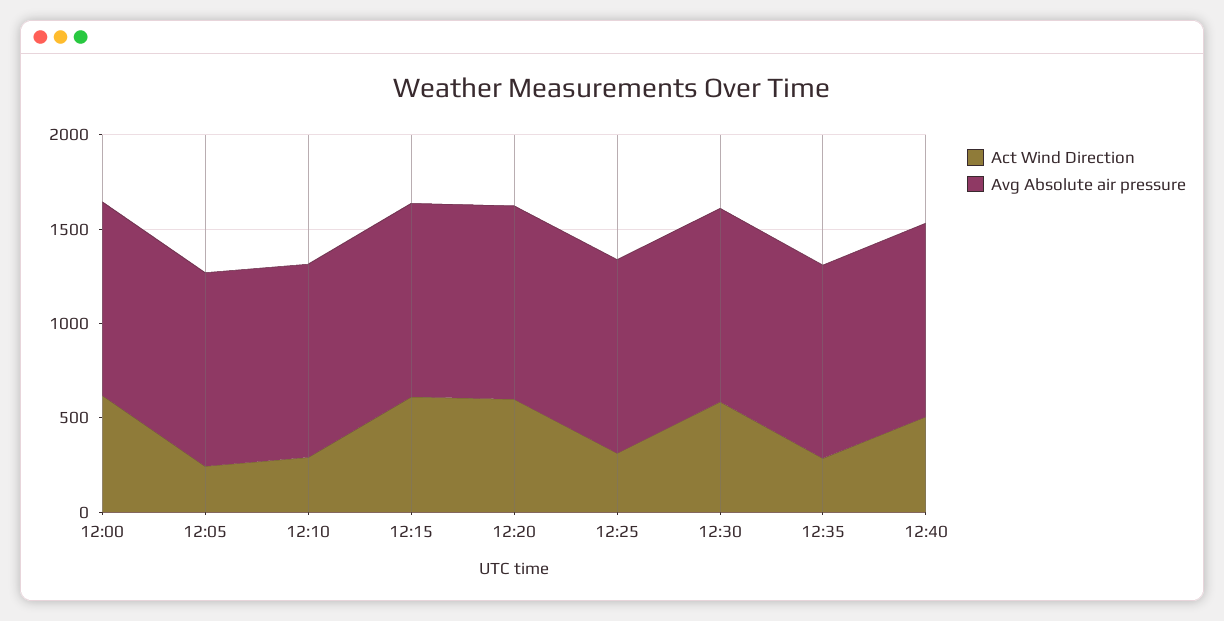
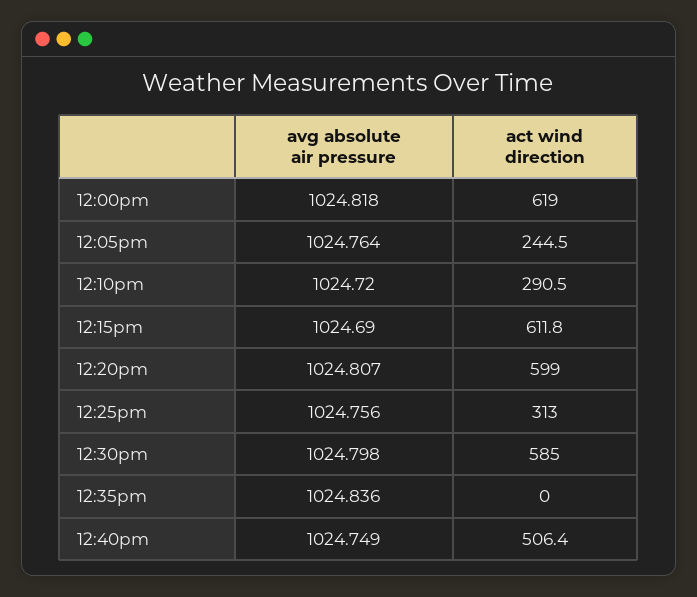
Act Wind Direction, 12:35: 300 -> 0

